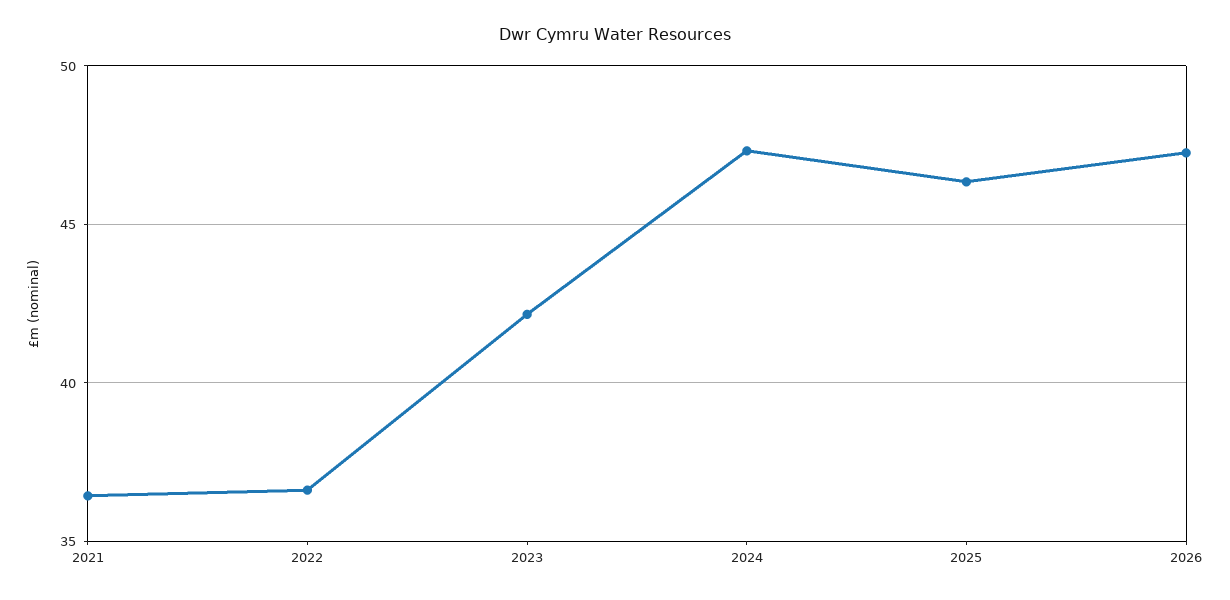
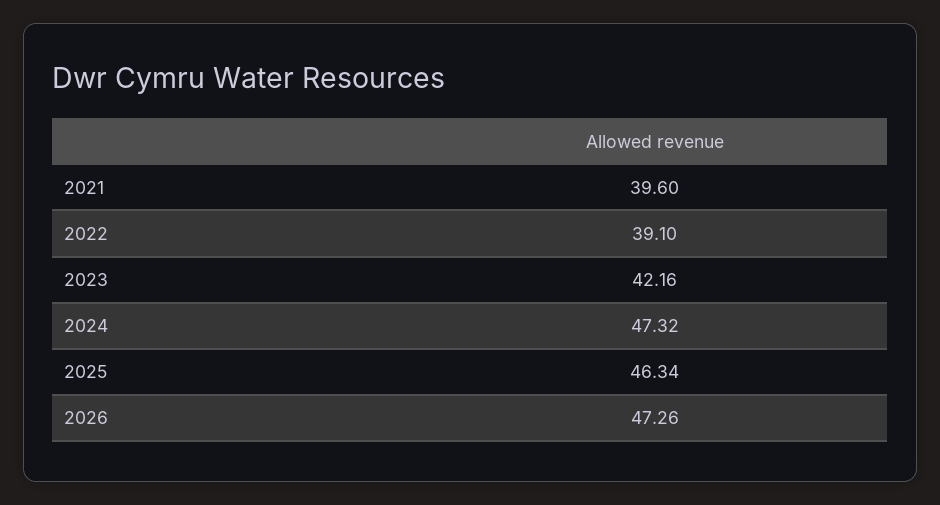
2021: 36.5 -> 39.6
2022: 36.5 -> 39.1

